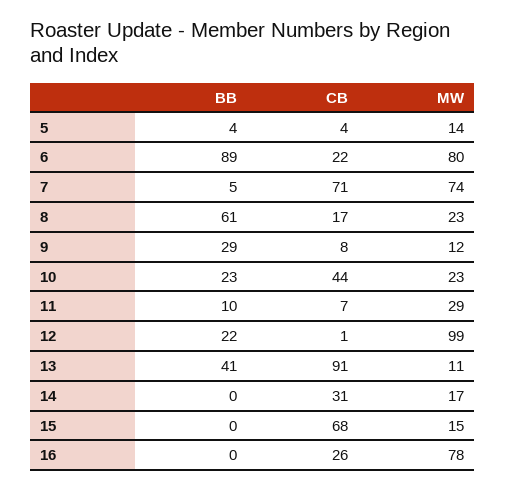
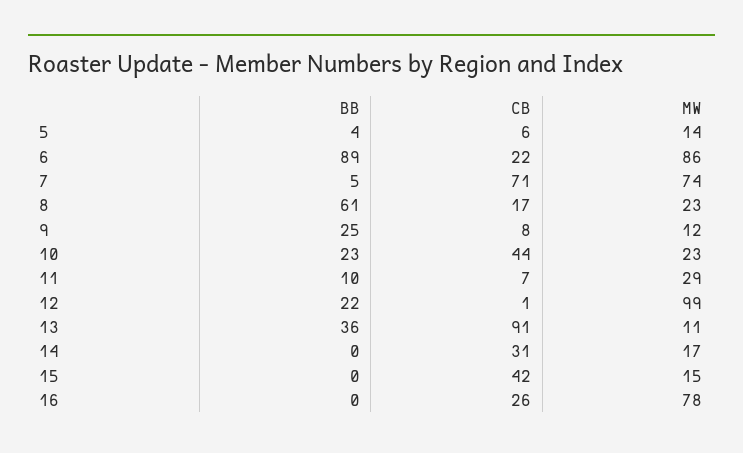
CB, 5: 4 -> 6
MW, 6: 80 -> 86
BB, 9: 29 -> 25
BB, 13: 41 -> 36
CB, 15: 68 -> 42

